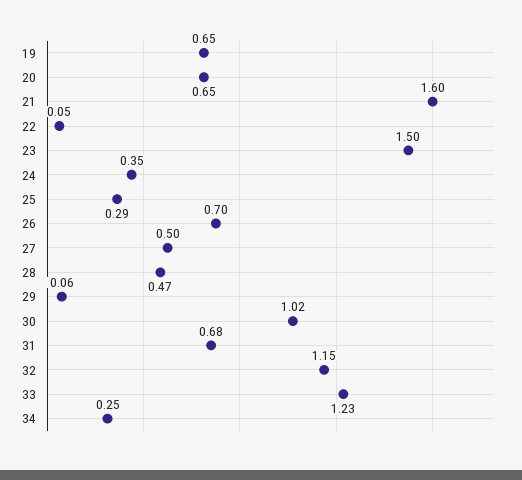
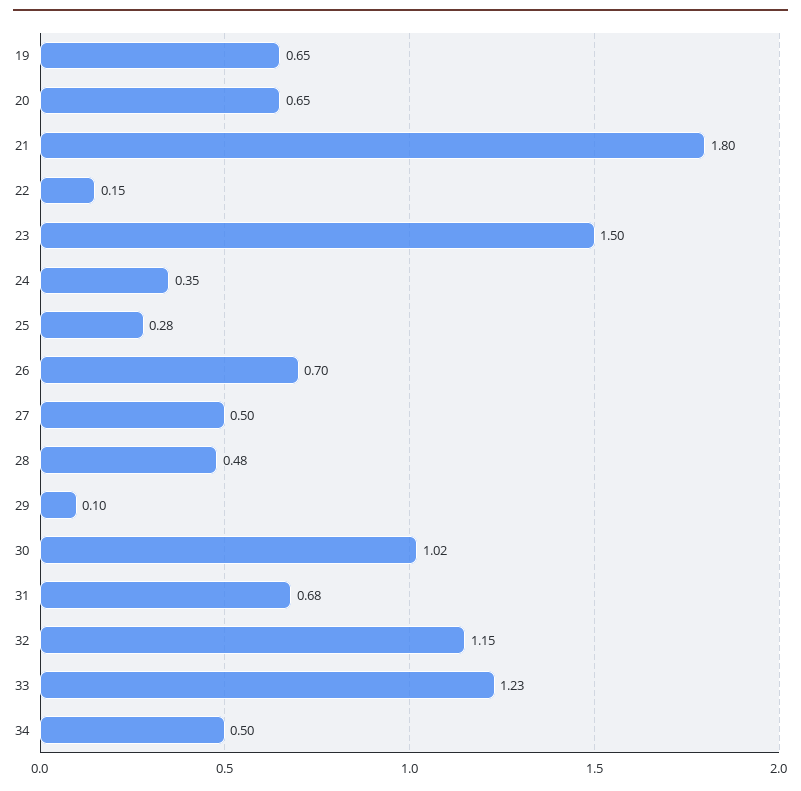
21: 1.6 -> 1.8
22: 0.05 -> 0.15
25: 0.29 -> 0.28
28: 0.47 -> 0.48
29: 0.06 -> 0.1
34: 0.25 -> 0.5

